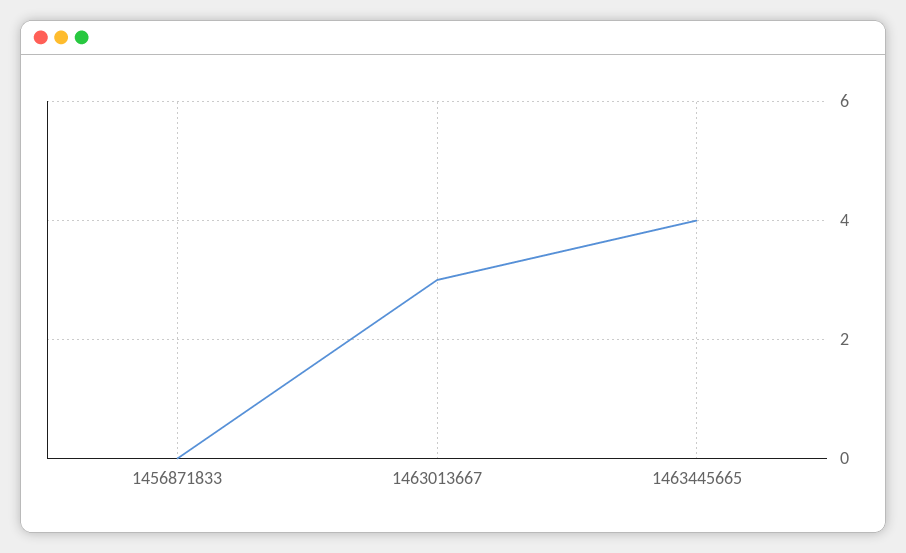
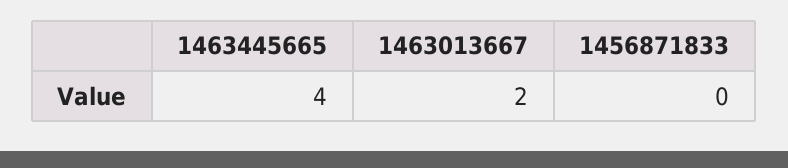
1463013667: 3 -> 2

